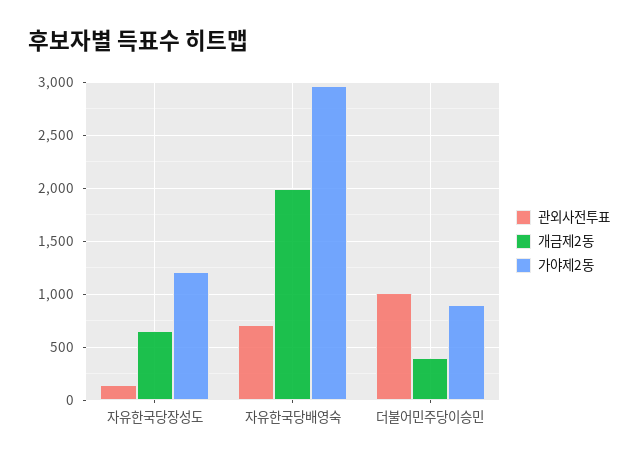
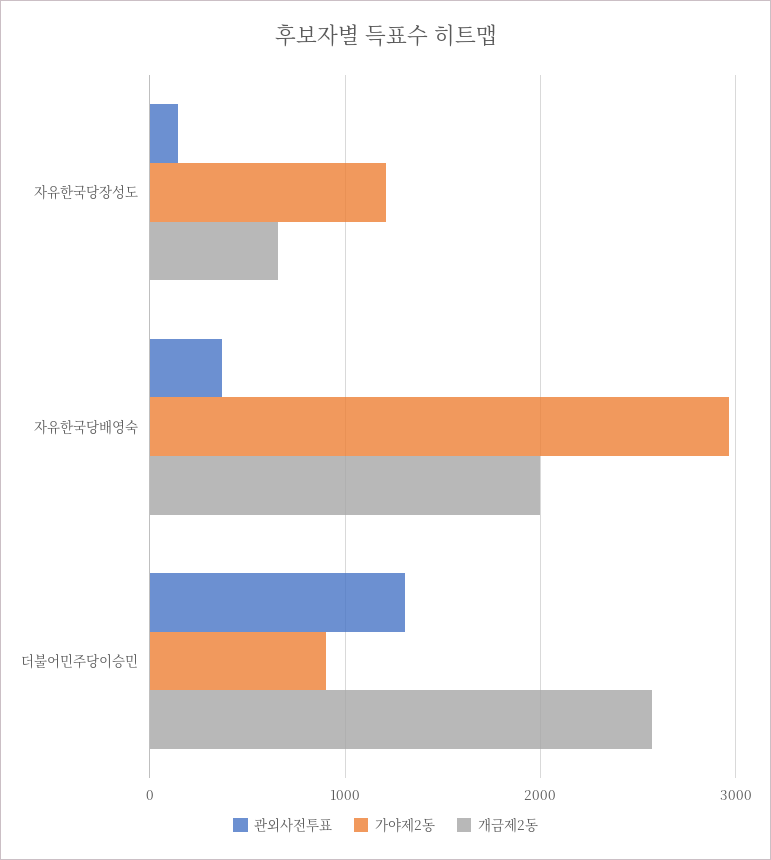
관외사전투표, 자유한국당배영숙: 700 -> 400
관외사전투표, 더불어민주당이승민: 1000 -> 1300
개금제2동, 더불어민주당이승민: 400 -> 2600

